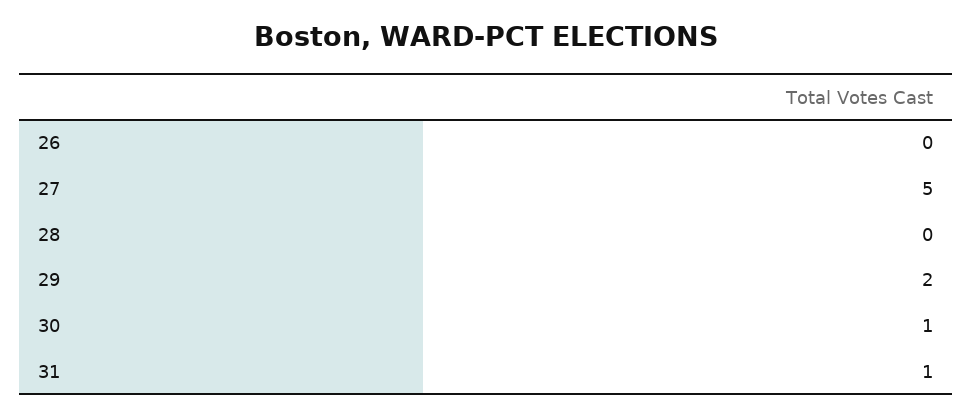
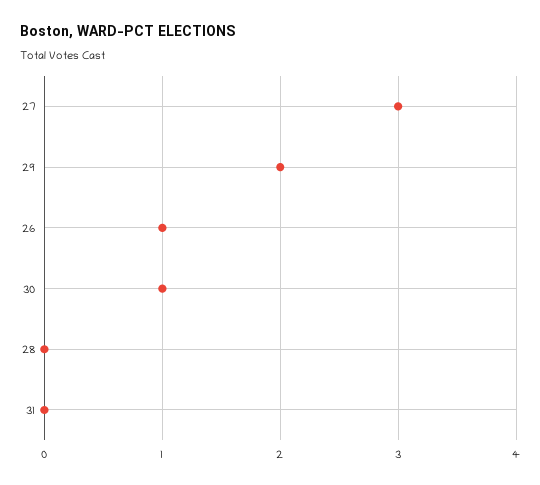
26: 0 -> 1
27: 5 -> 3
31: 1 -> 0

